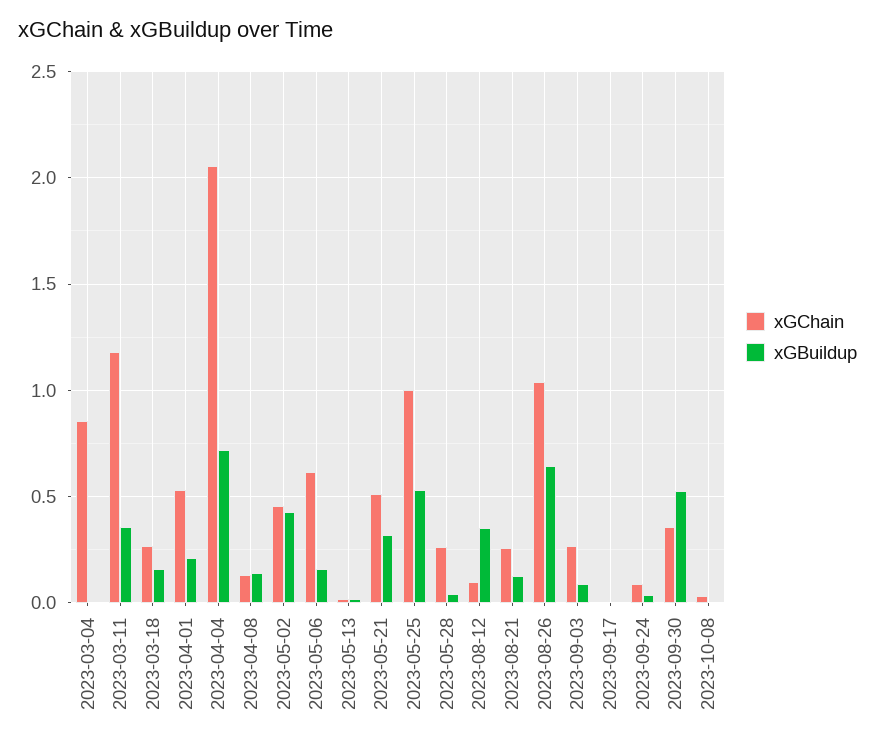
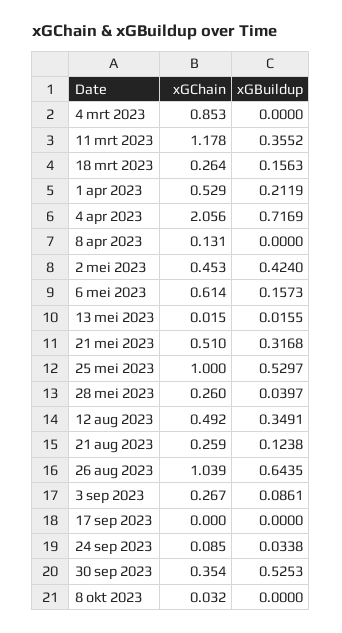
xGBuildup, 2023-04-08: 0.15 -> 0
xGChain, 2023-08-12: 0.1 -> 0.492

